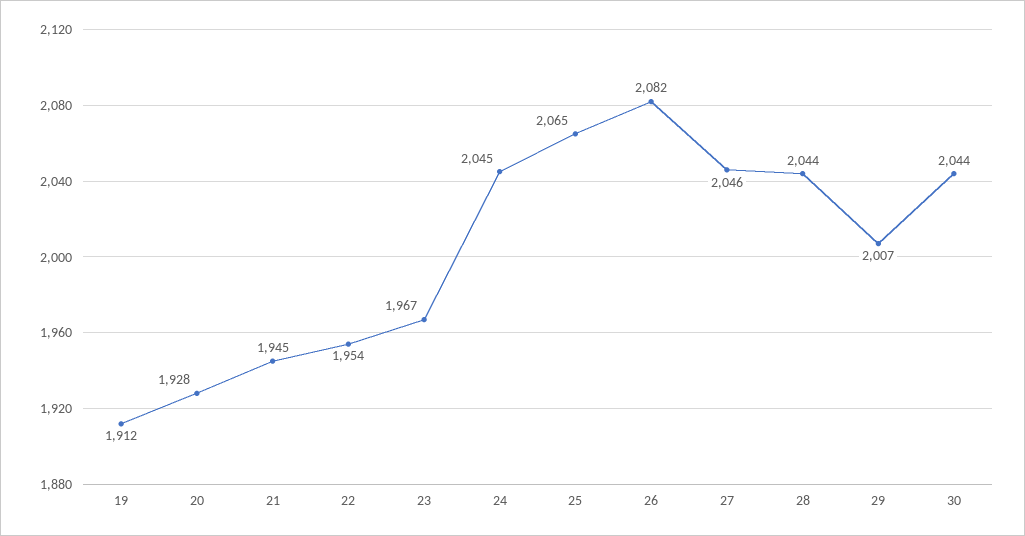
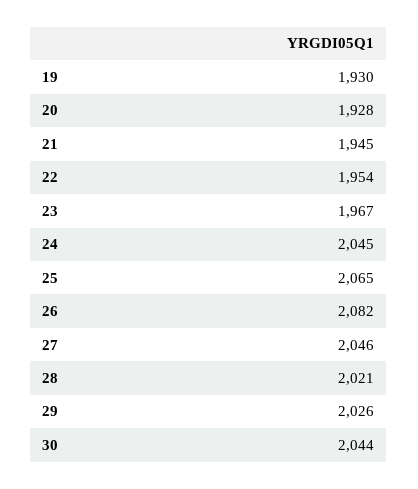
19: 1912 -> 1930
28: 2044 -> 2021
29: 2007 -> 2026

